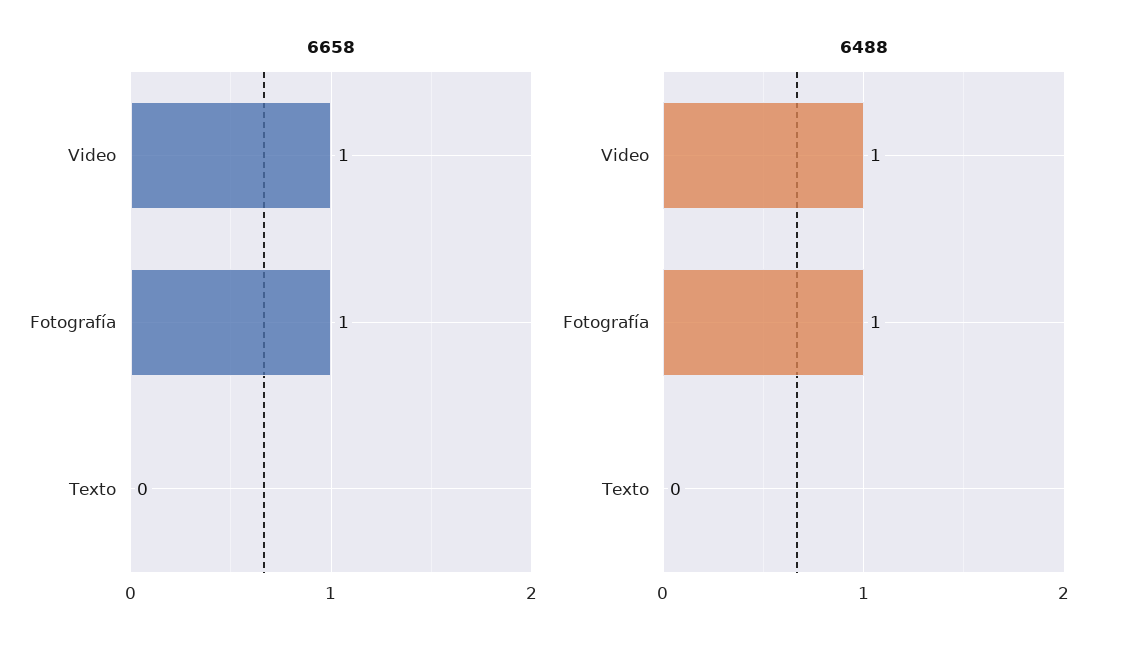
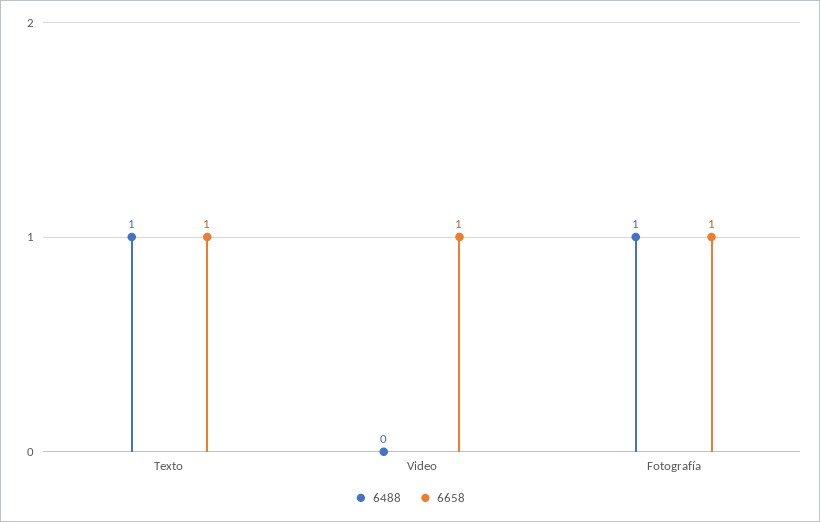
6658, Texto: 0 -> 1
6488, Video: 1 -> 0
6488, Texto: 0 -> 1

